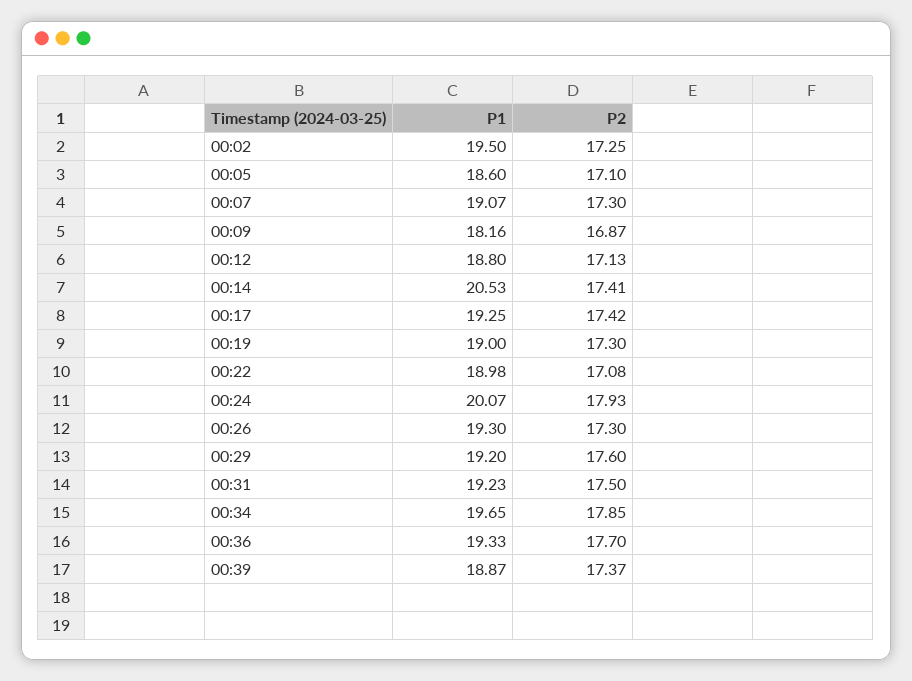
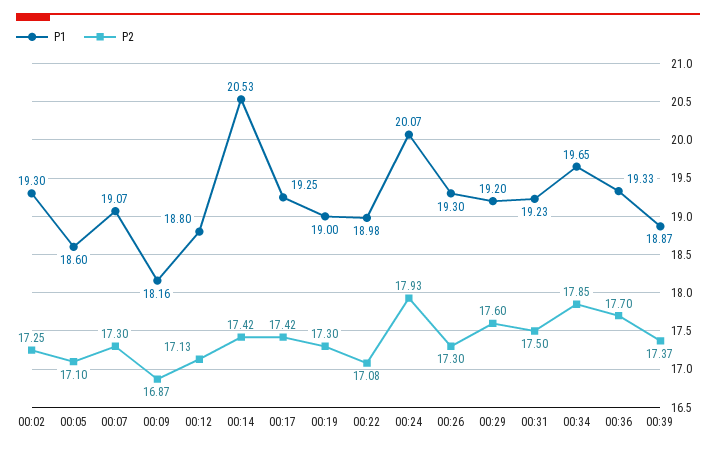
P1, 00:02: 19.5 -> 19.3
P2, 00:14: 17.41 -> 17.42

